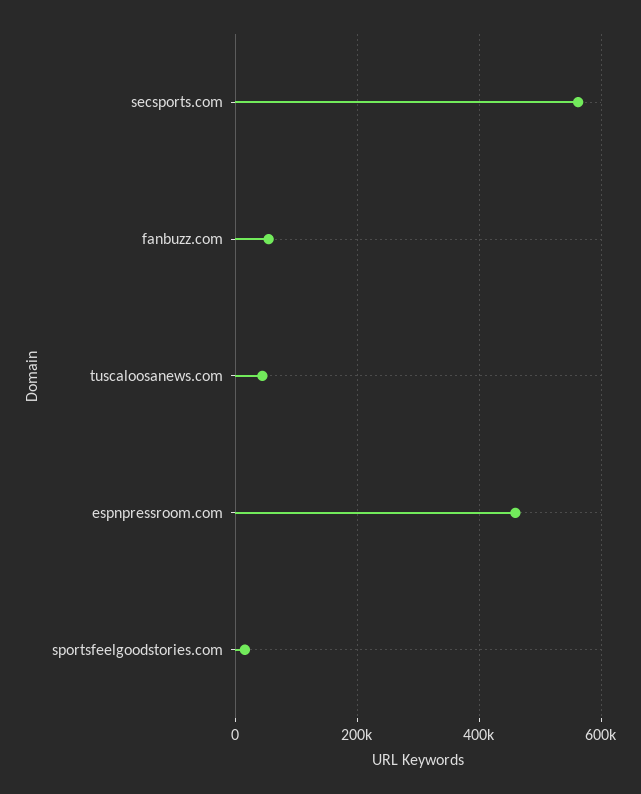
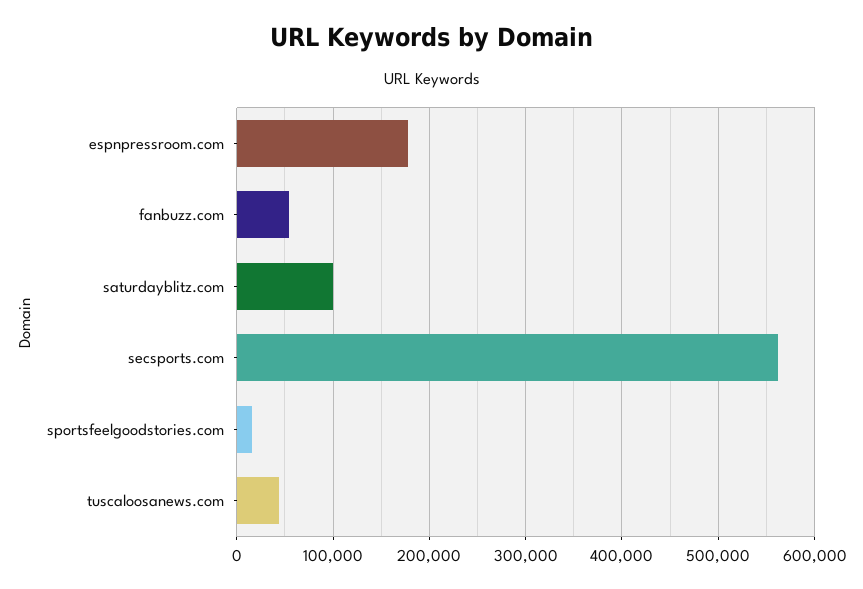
espnpressroom.com: 460000 -> 180000
saturdayblitz.com: none -> 100000

